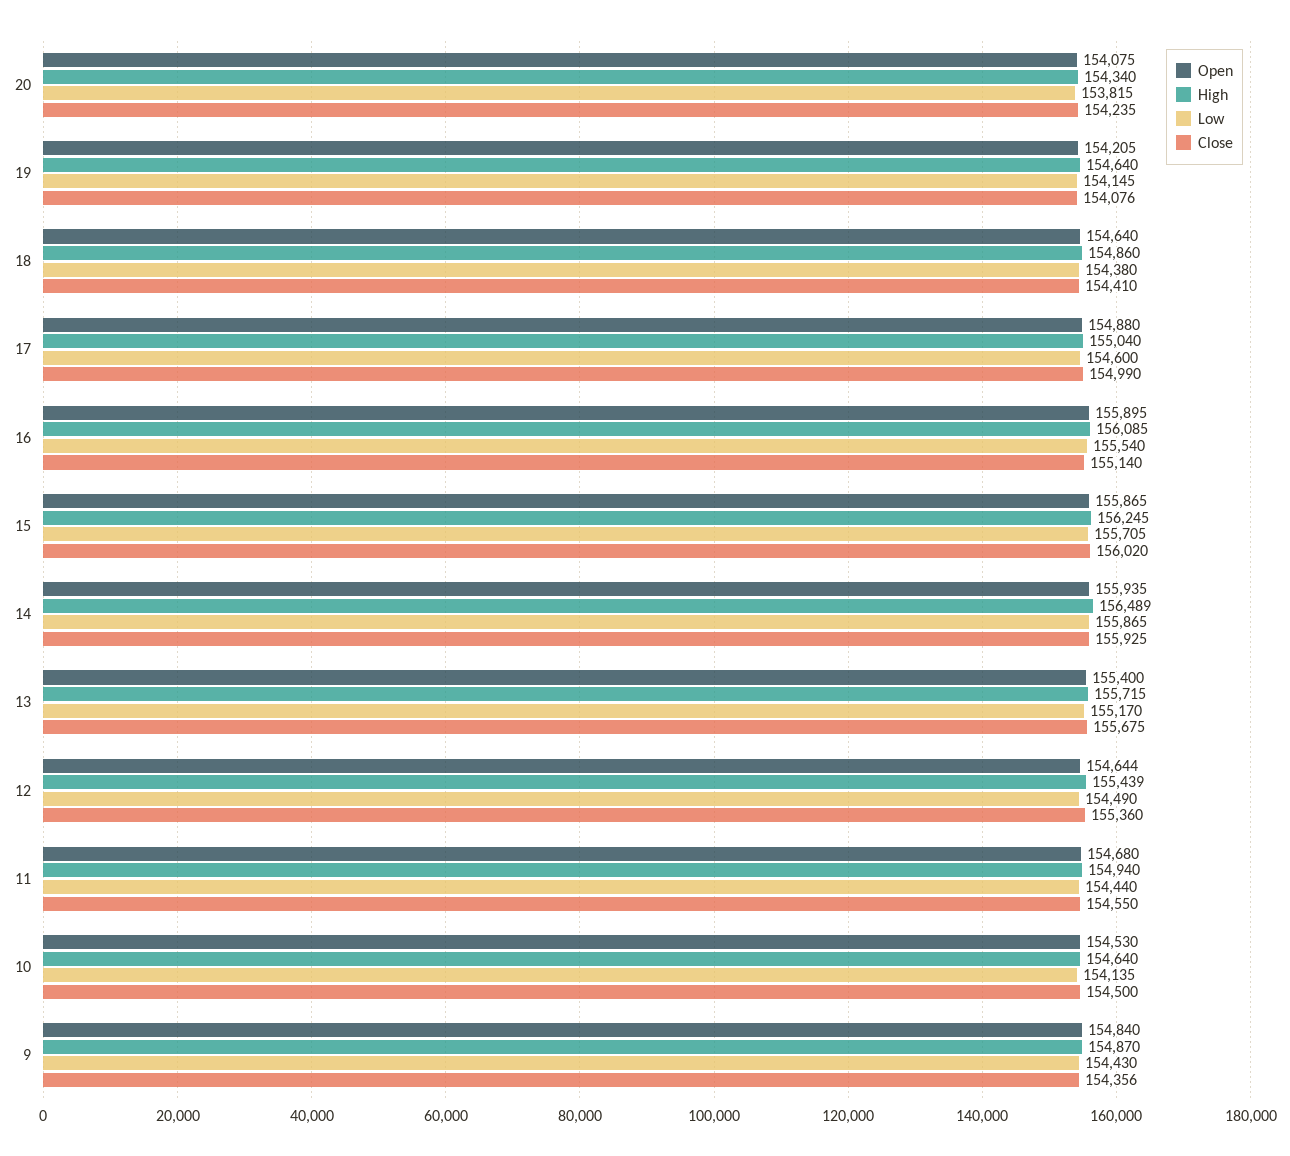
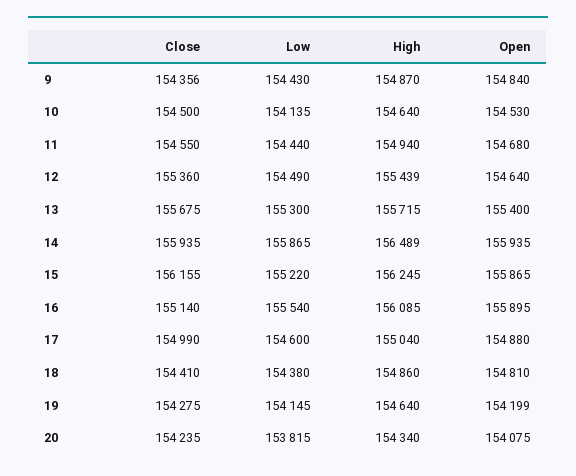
Open, 19: 154205 -> 154199
Close, 19: 154076 -> 154275
Open, 18: 154640 -> 154810
Low, 15: 155705 -> 155220
Close, 15: 156020 -> 156155
Close, 14: 155925 -> 155935
Low, 13: 155170 -> 155300
Open, 12: 154644 -> 154640

